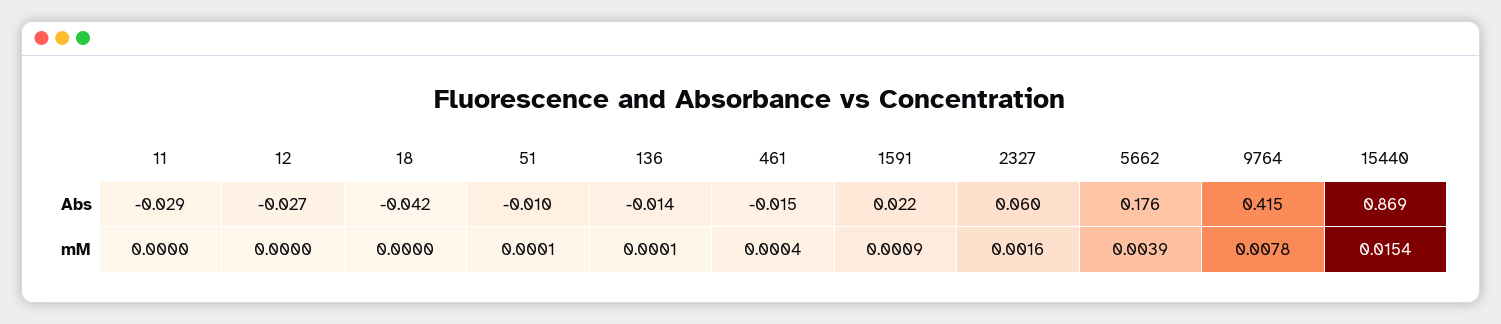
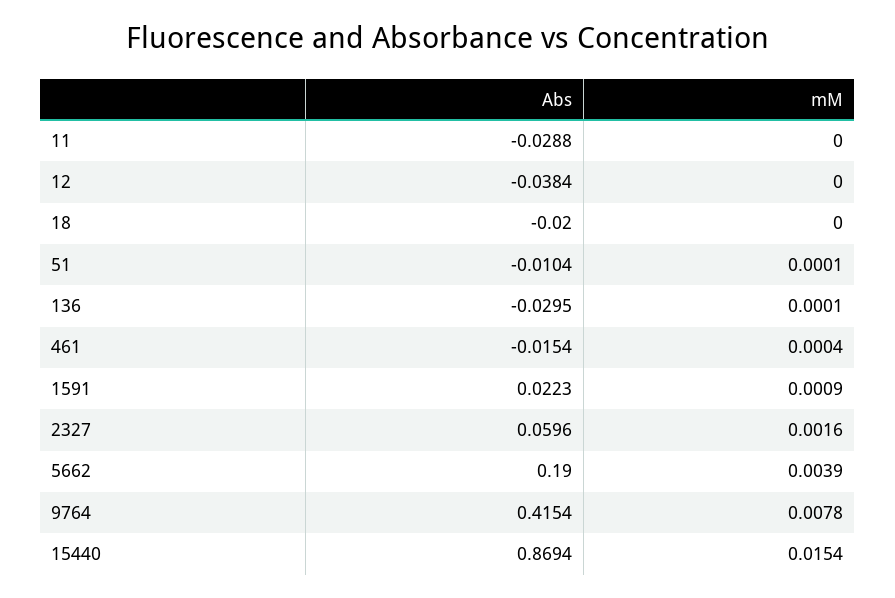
12, Abs: -0.027 -> -0.0384
18, Abs: -0.042 -> -0.02
136, Abs: -0.014 -> -0.0295
5662, Abs: 0.176 -> 0.19

